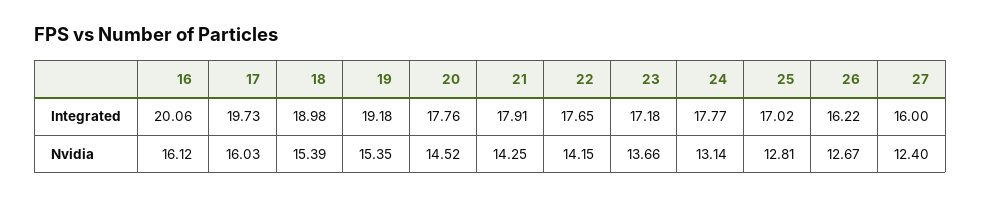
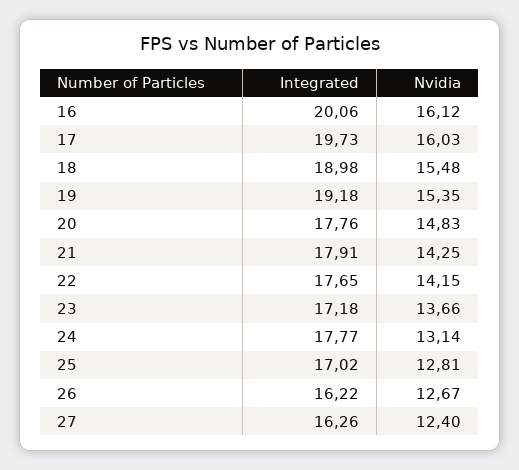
27, Integrated: 16 -> 16.26
18, Nvidia: 15.39 -> 15.48
20, Nvidia: 14.52 -> 14.83

